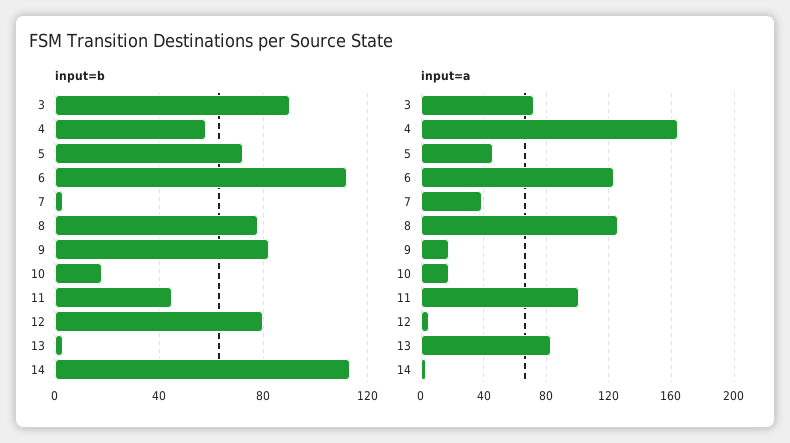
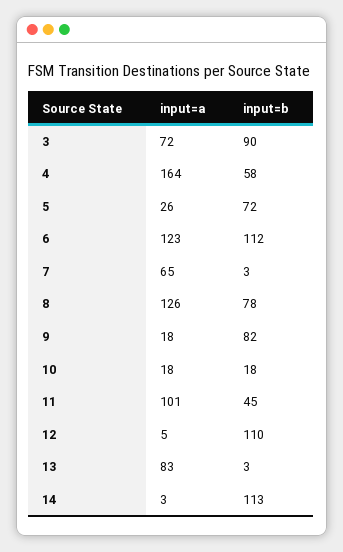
input=b, 12: 80 -> 110
input=a, 5: 45 -> 26
input=a, 7: 40 -> 65

